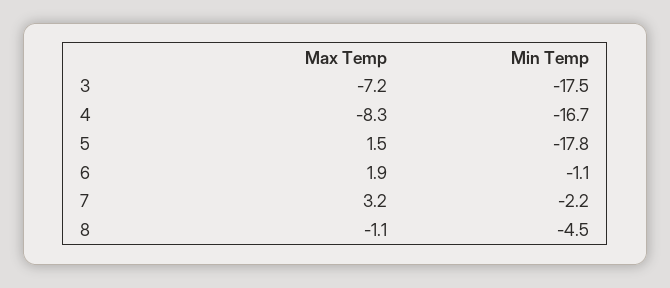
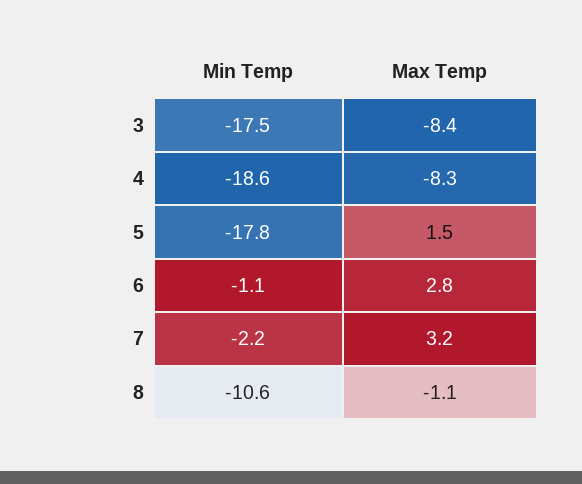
Max Temp, 3: -7.2 -> -8.4
Min Temp, 4: -16.7 -> -18.6
Max Temp, 6: 1.9 -> 2.8
Min Temp, 8: -4.5 -> -10.6

